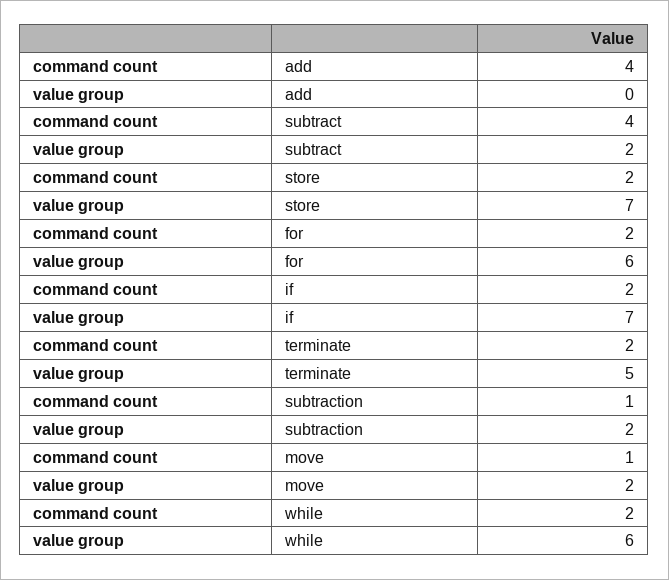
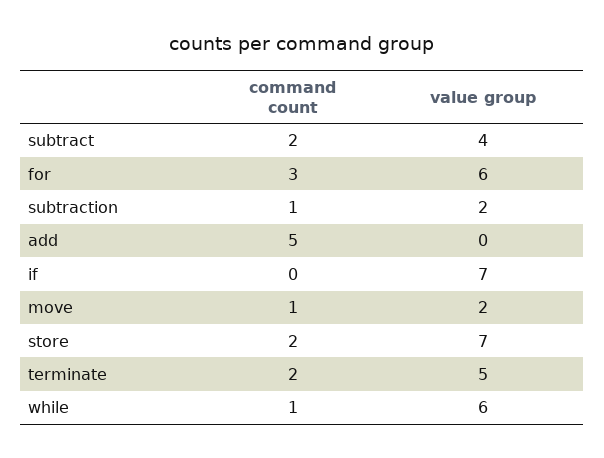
command count, add: 4 -> 5
command count, subtract: 4 -> 2
value group, subtract: 2 -> 4
command count, for: 2 -> 3
command count, if: 2 -> 0
command count, while: 2 -> 1

